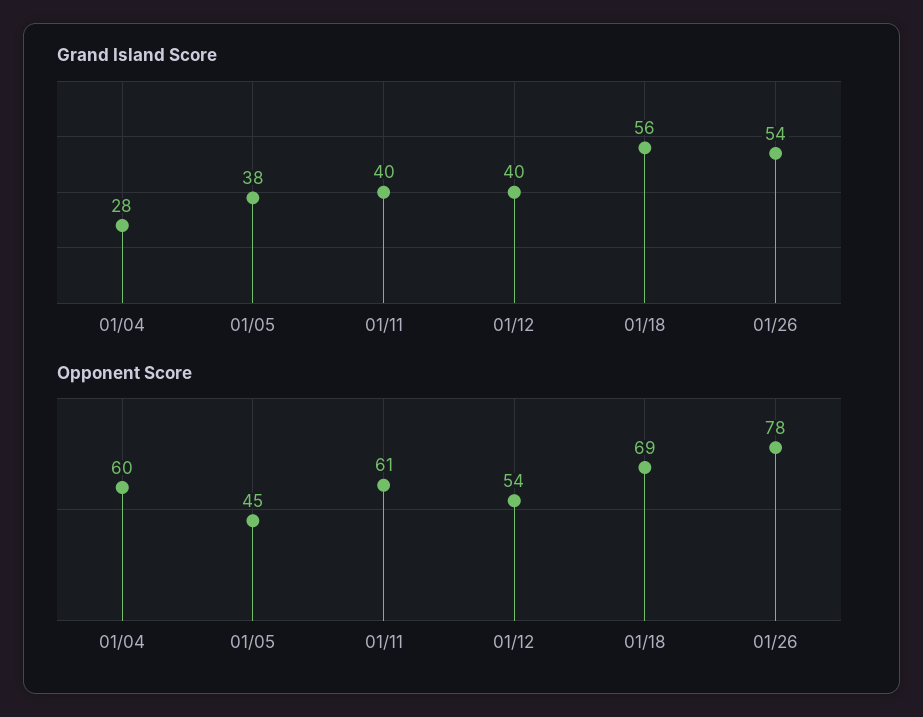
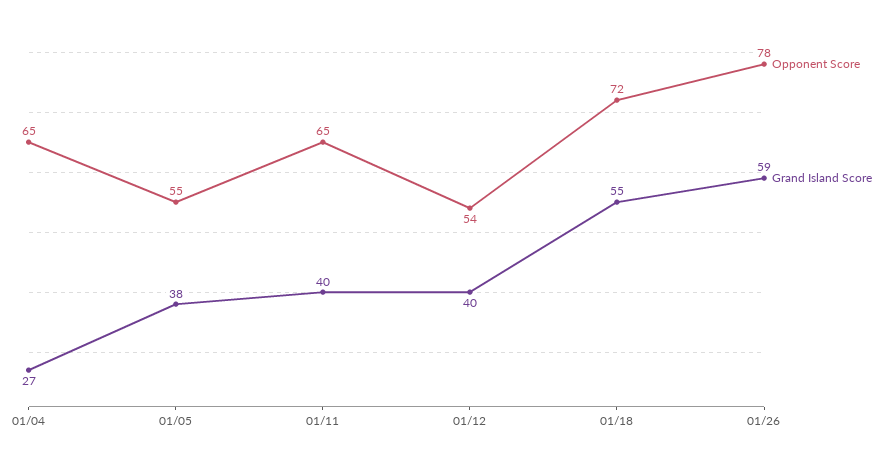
Grand Island Score, 01/04: 28 -> 27
Grand Island Score, 01/18: 56 -> 55
Grand Island Score, 01/26: 54 -> 59
Opponent Score, 01/04: 60 -> 65
Opponent Score, 01/05: 45 -> 55
Opponent Score, 01/11: 61 -> 65
Opponent Score, 01/18: 69 -> 72

